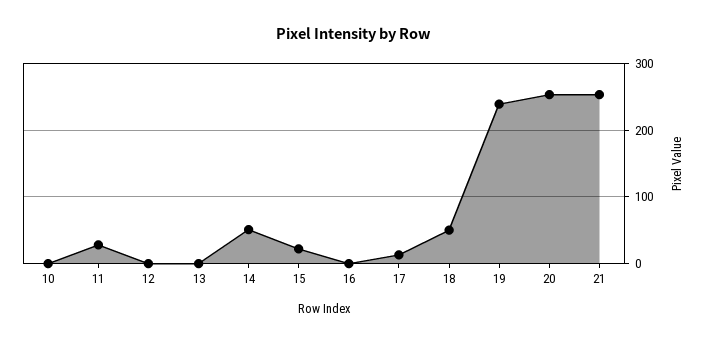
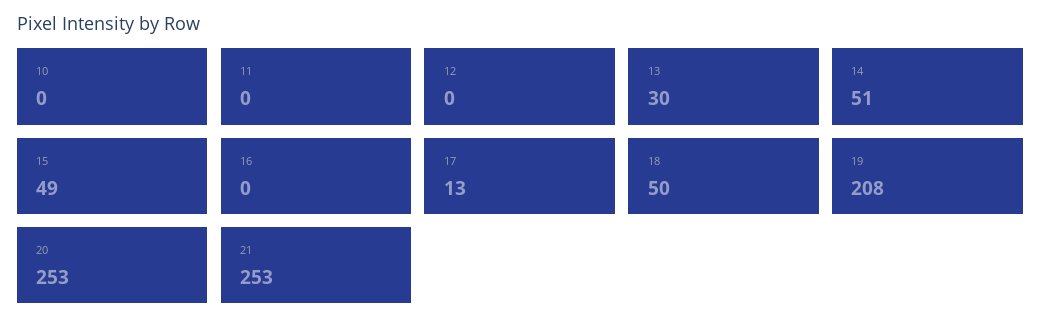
11: 30 -> 0
13: 0 -> 30
15: 20 -> 49
19: 240 -> 208

